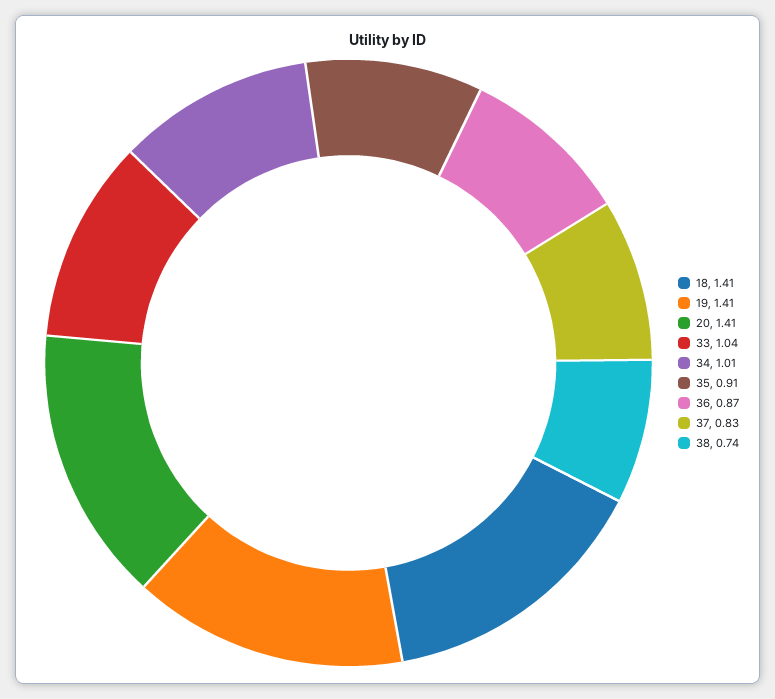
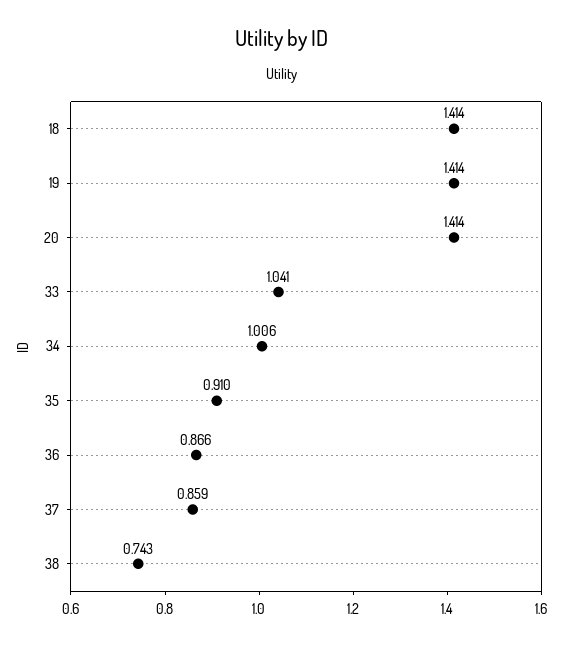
37: 0.83 -> 0.859

